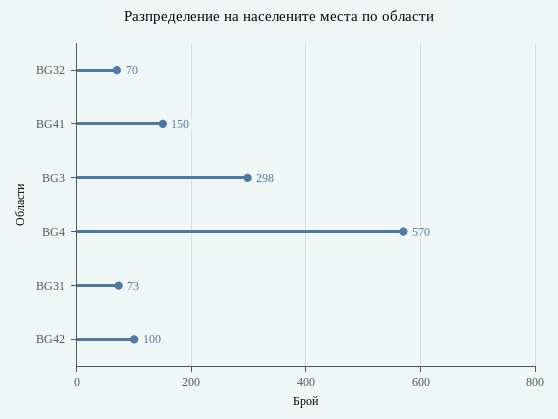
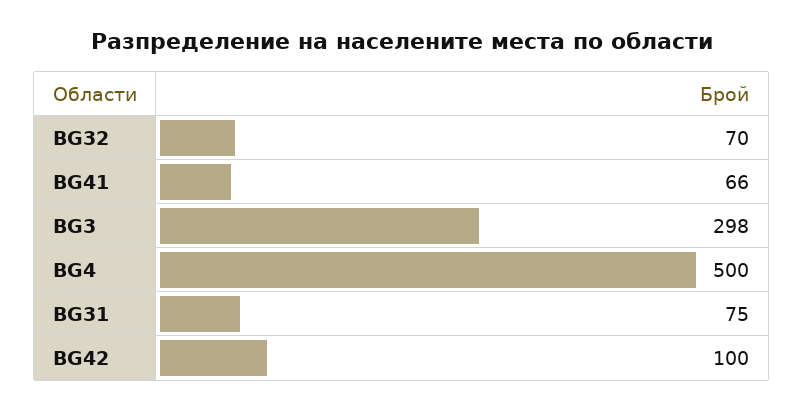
BG41: 150 -> 66
BG4: 570 -> 500
BG31: 73 -> 75

